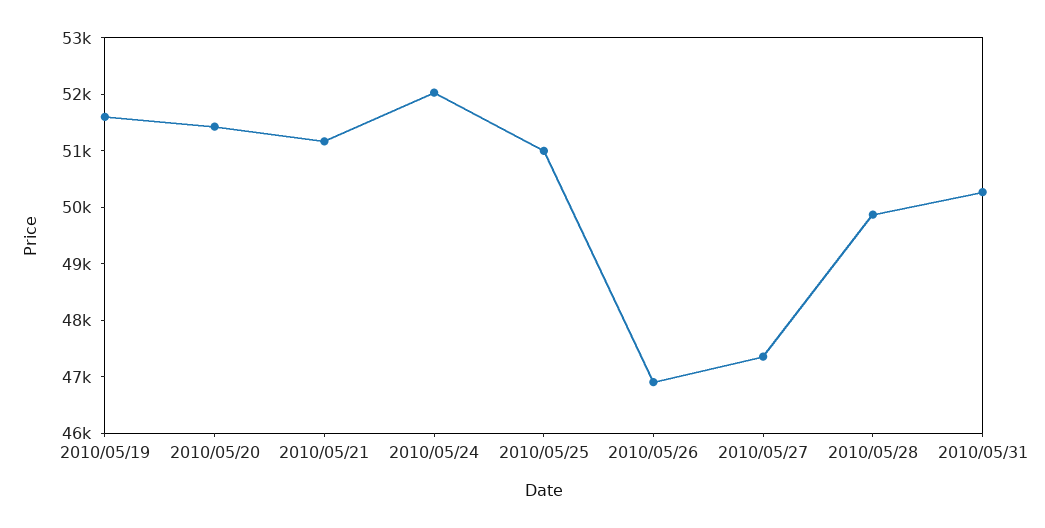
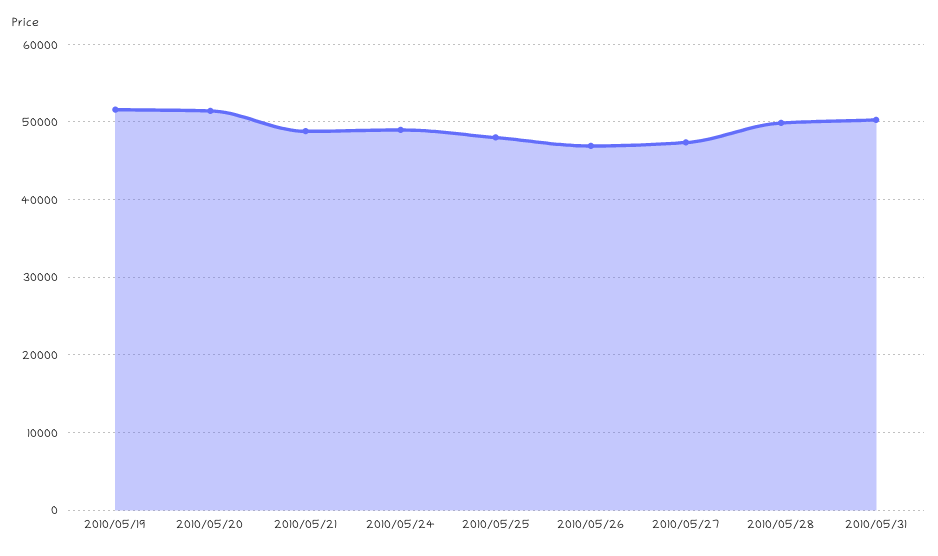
2010/05/21: 51200 -> 49000
2010/05/24: 52000 -> 49000
2010/05/25: 51000 -> 48000

